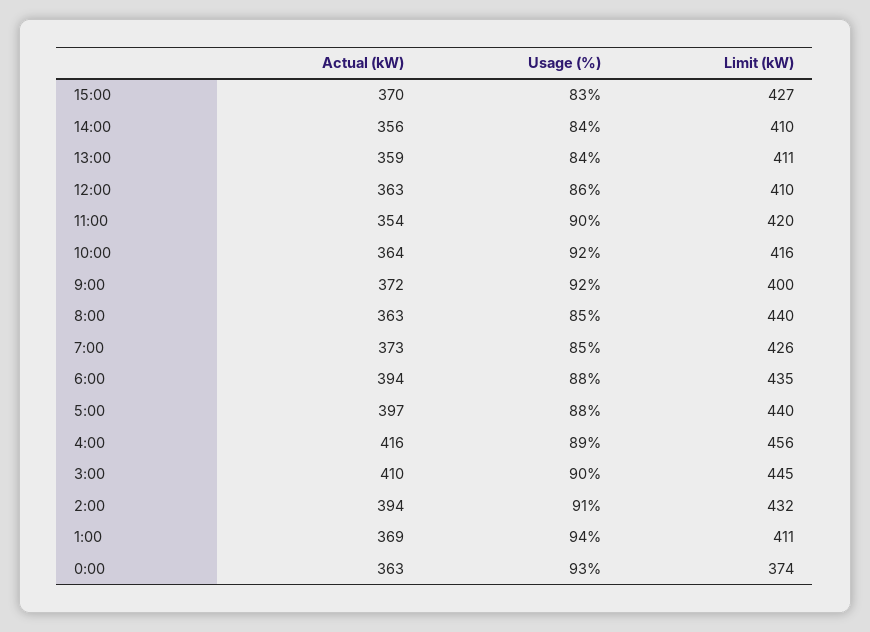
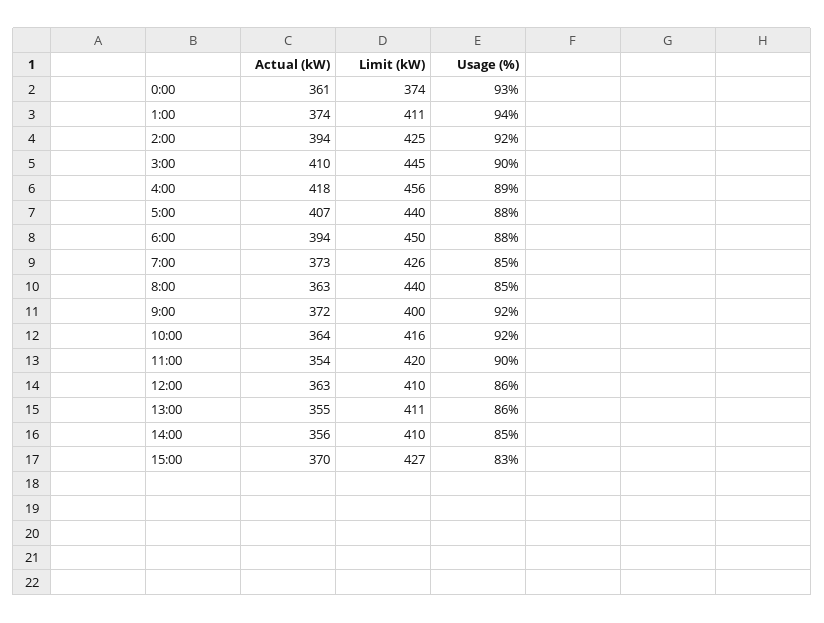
Usage (%), 14:00: 84 -> 85
Actual (kW), 13:00: 359 -> 355
Usage (%), 13:00: 84 -> 86
Limit (kW), 6:00: 435 -> 450
Actual (kW), 5:00: 397 -> 407
Actual (kW), 4:00: 416 -> 418
Usage (%), 2:00: 91 -> 92
Limit (kW), 2:00: 432 -> 425
Actual (kW), 1:00: 369 -> 374
Actual (kW), 0:00: 363 -> 361

